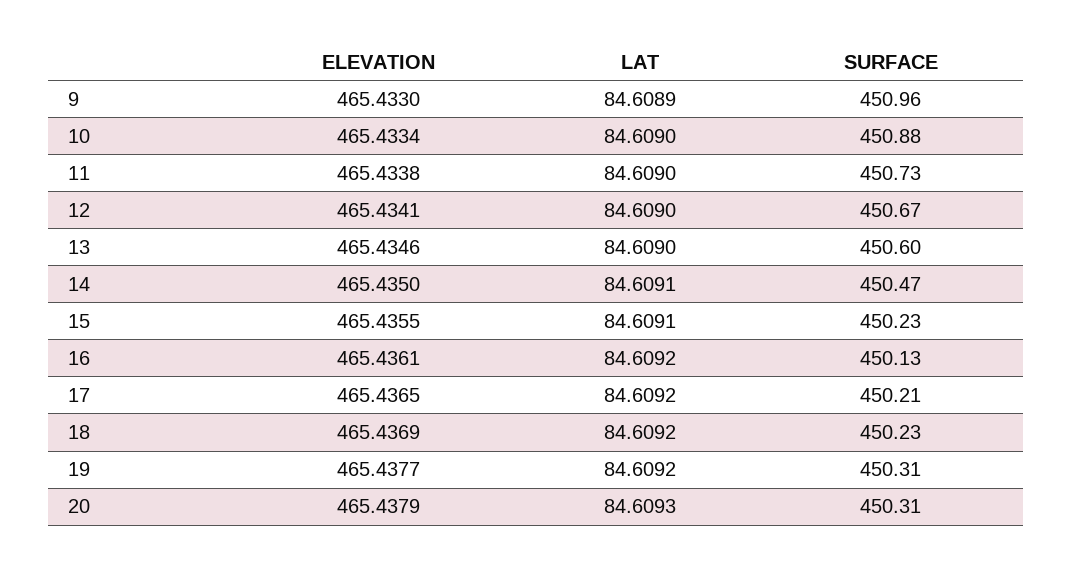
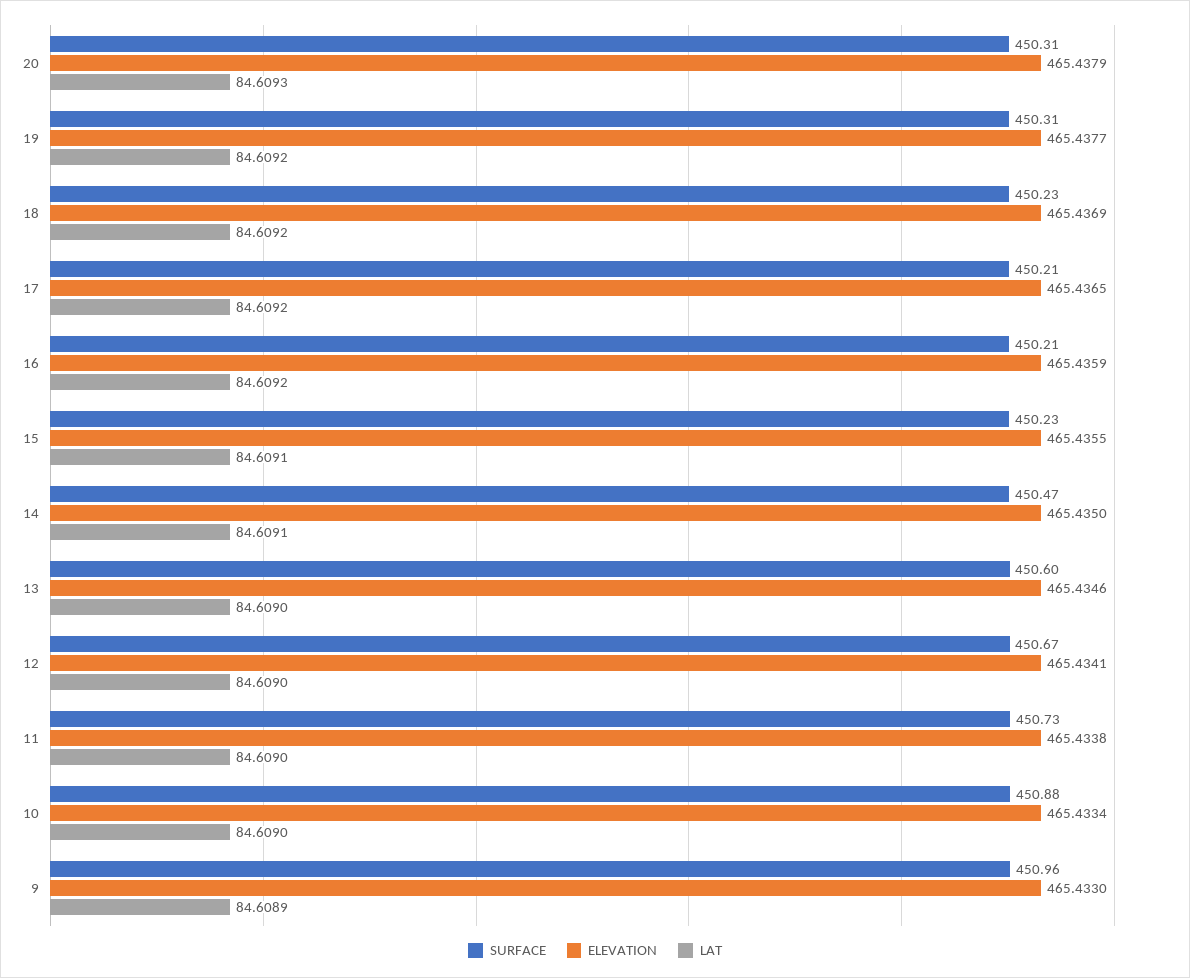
ELEVATION, 16: 465.4361 -> 465.4359
SURFACE, 16: 450.13 -> 450.21

